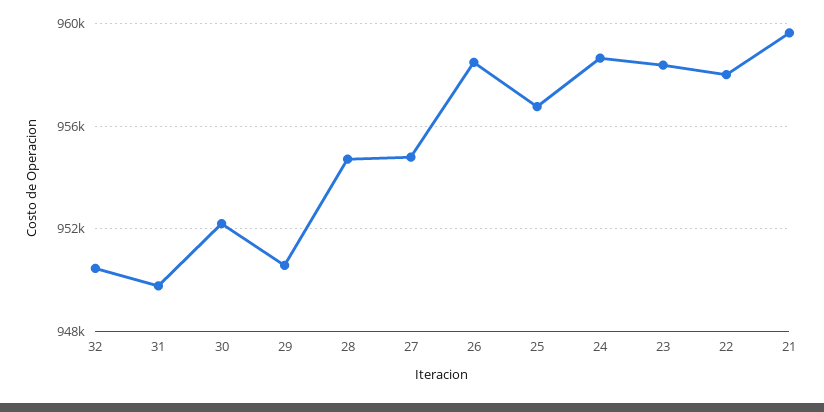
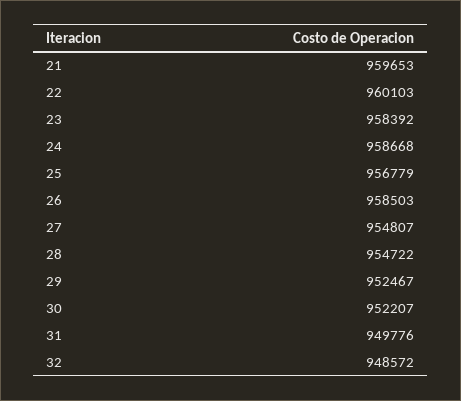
32: 950500 -> 948572
29: 950500 -> 952467
22: 958000 -> 960103

